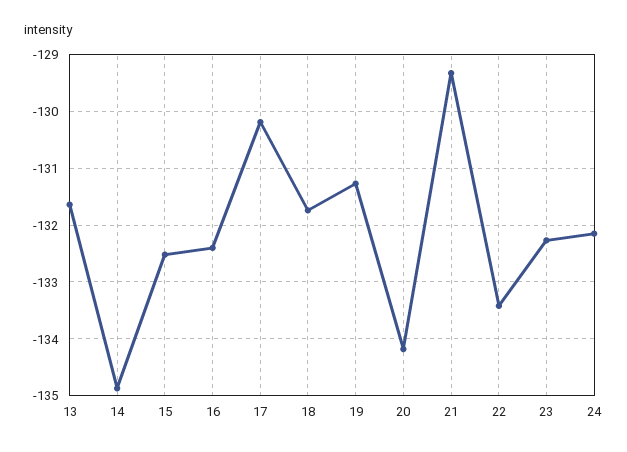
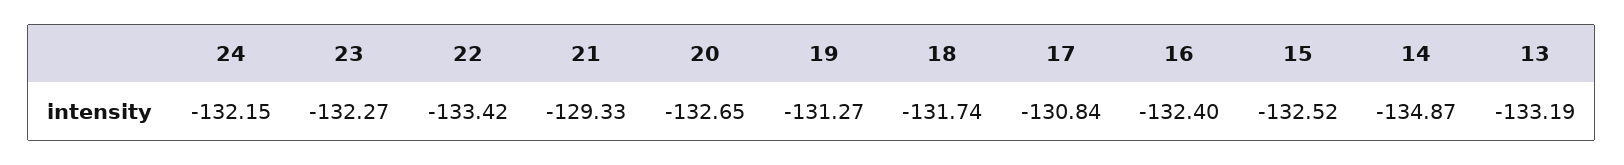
13: -131.6 -> -133.19
17: -130.2 -> -130.84
20: -134.2 -> -132.65

